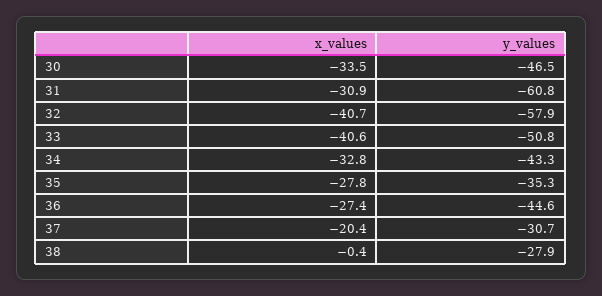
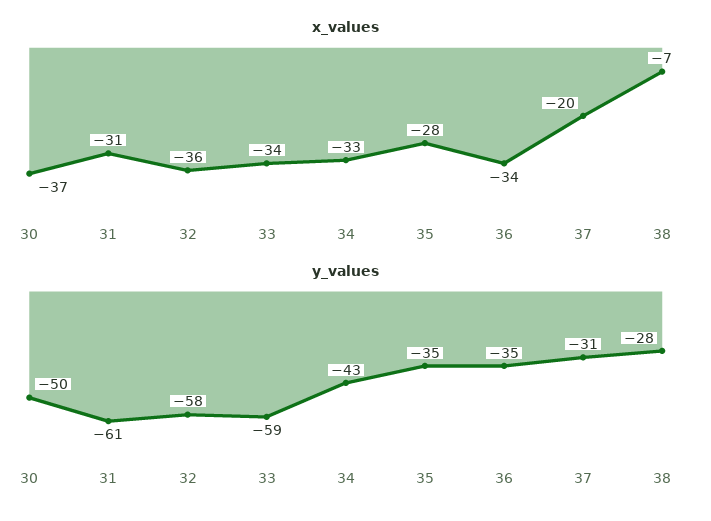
x_values, 30: -33.5 -> -37
y_values, 30: -46.5 -> -50
x_values, 32: -40.7 -> -36
x_values, 33: -40.6 -> -34
y_values, 33: -50.8 -> -59
x_values, 36: -27.4 -> -34
y_values, 36: -44.6 -> -35
x_values, 38: -0.4 -> -7

